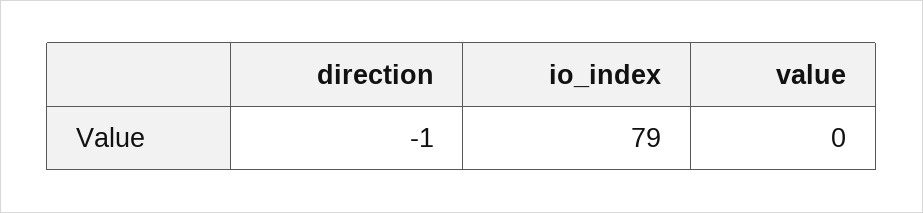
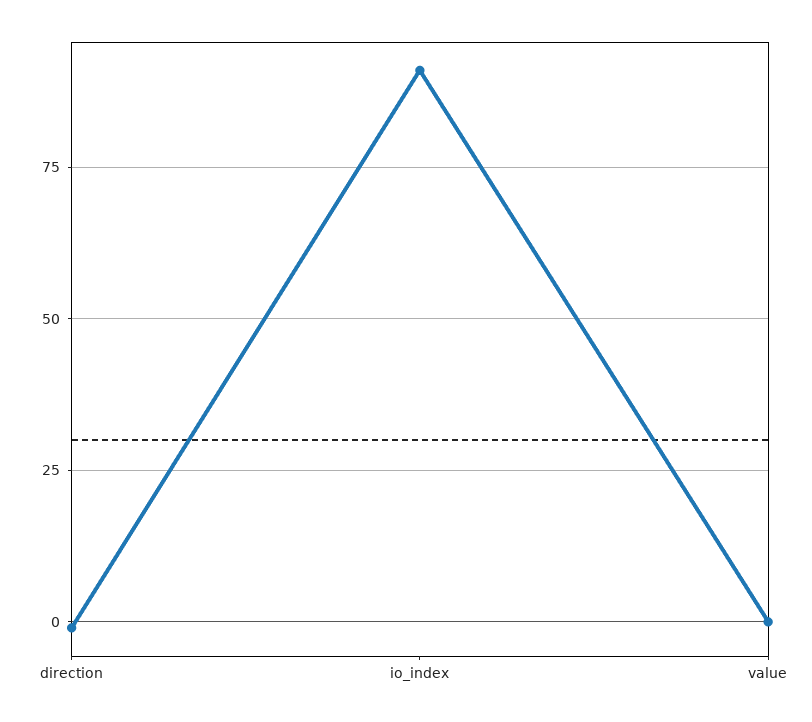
io_index: 79 -> 90

